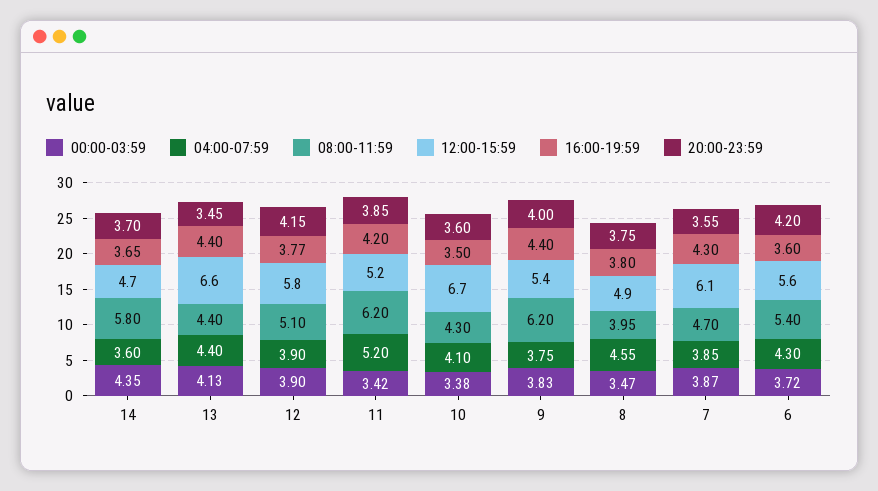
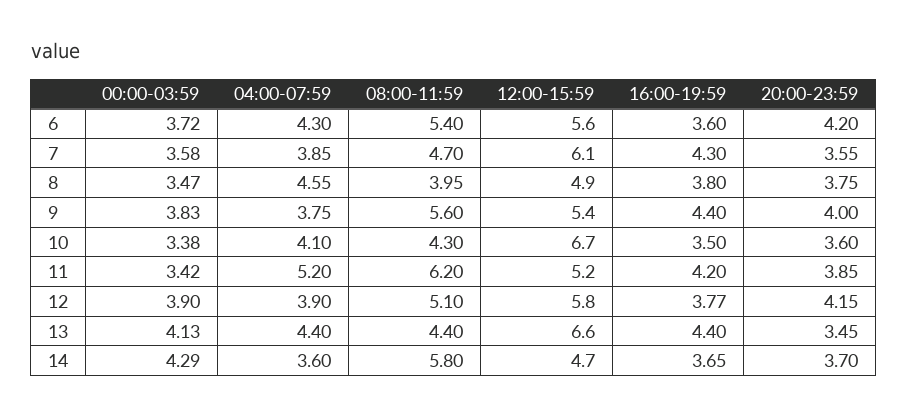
00:00-03:59, 14: 4.35 -> 4.29
08:00-11:59, 9: 6.2 -> 5.6
00:00-03:59, 7: 3.87 -> 3.58

